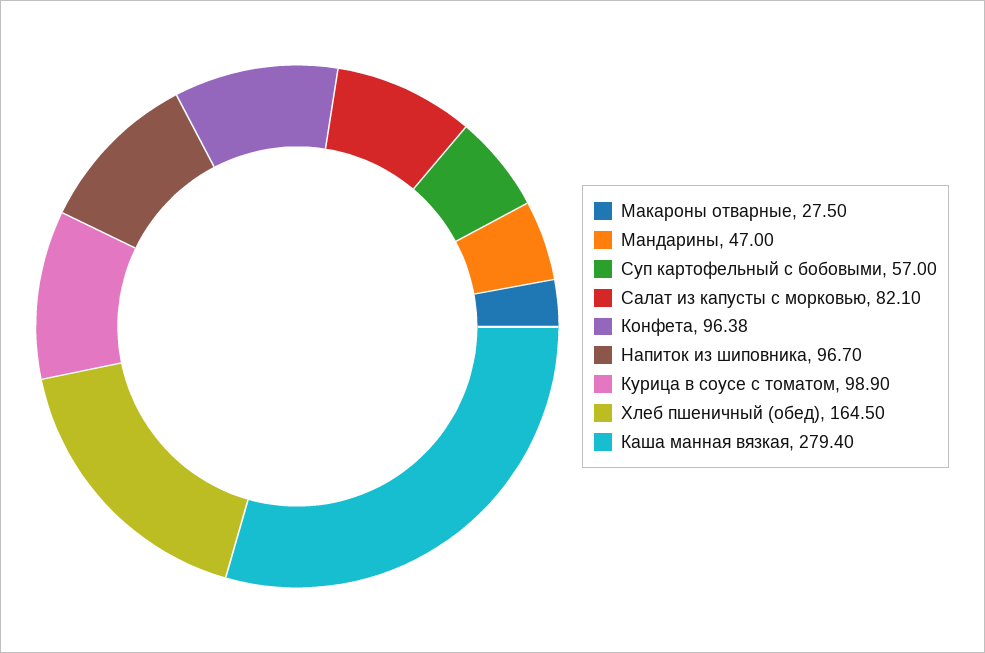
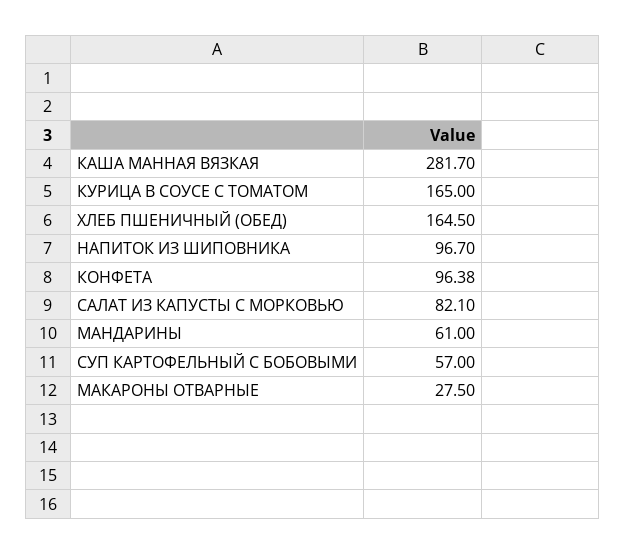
Мандарины: 47 -> 61
Курица в соусе с томатом: 98.9 -> 165
Каша манная вязкая: 279.4 -> 281.7

